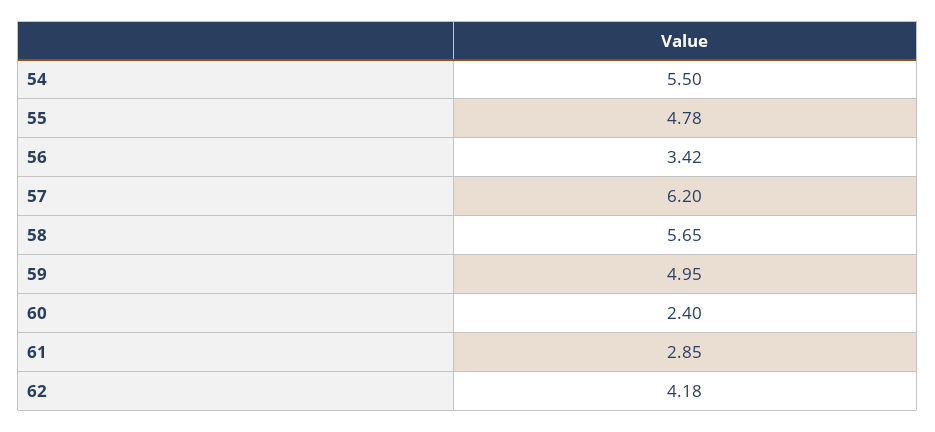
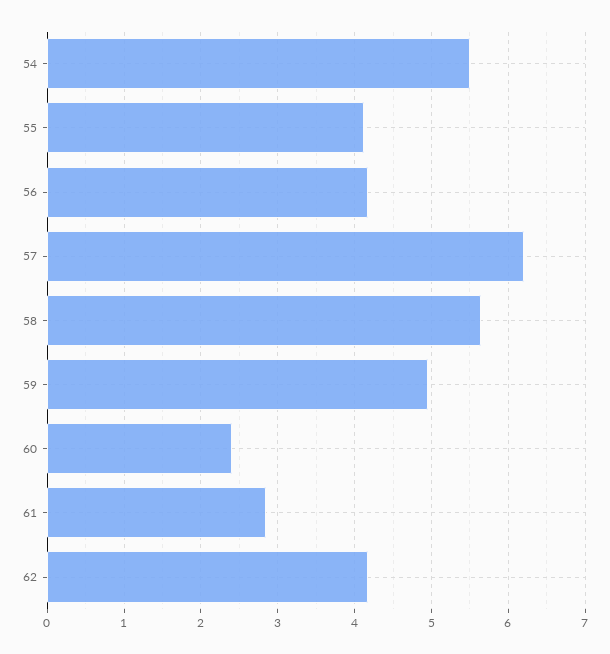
55: 4.78 -> 4.1
56: 3.42 -> 4.2

